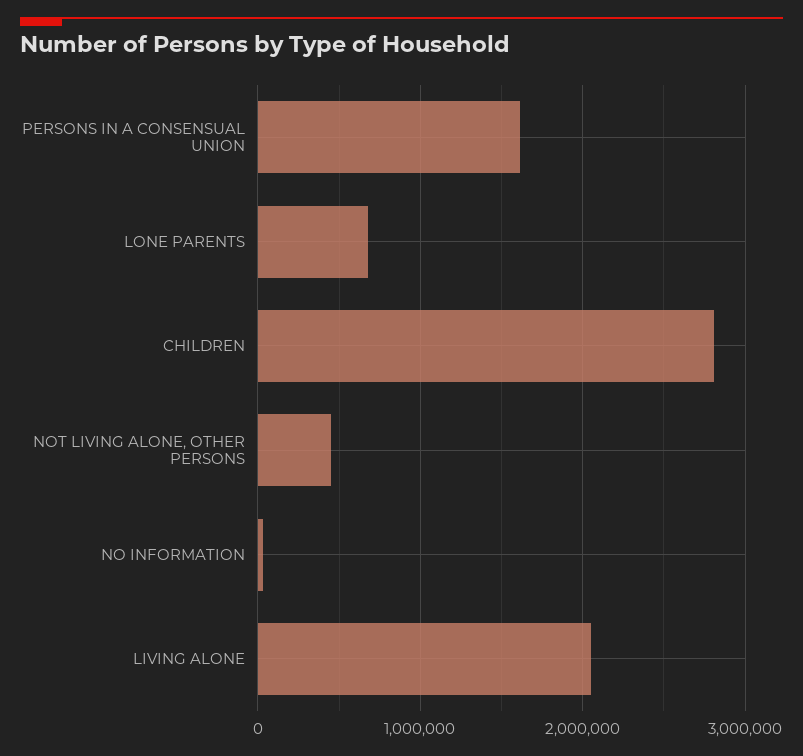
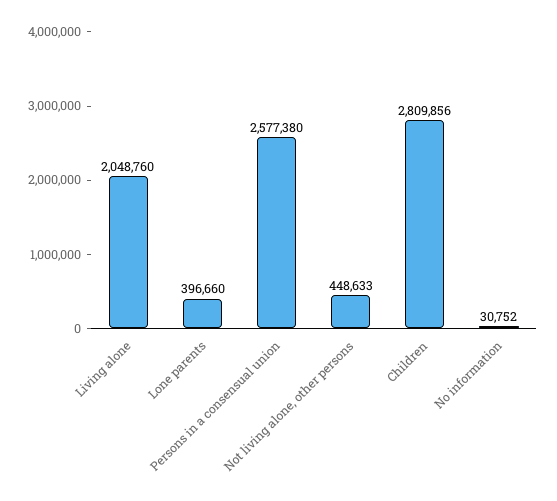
PERSONS IN A CONSENSUAL UNION: 1600000 -> 2577380
LONE PARENTS: 700000 -> 396660

